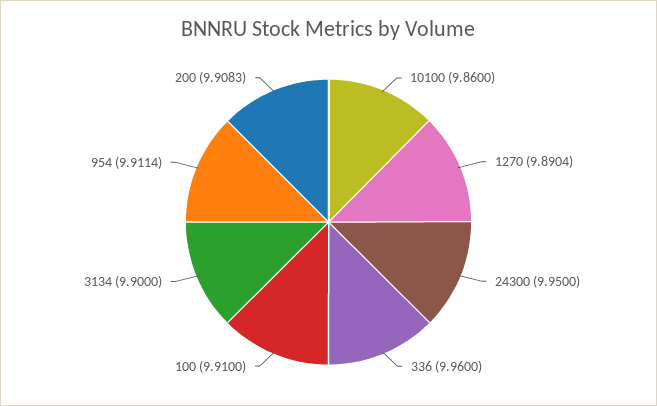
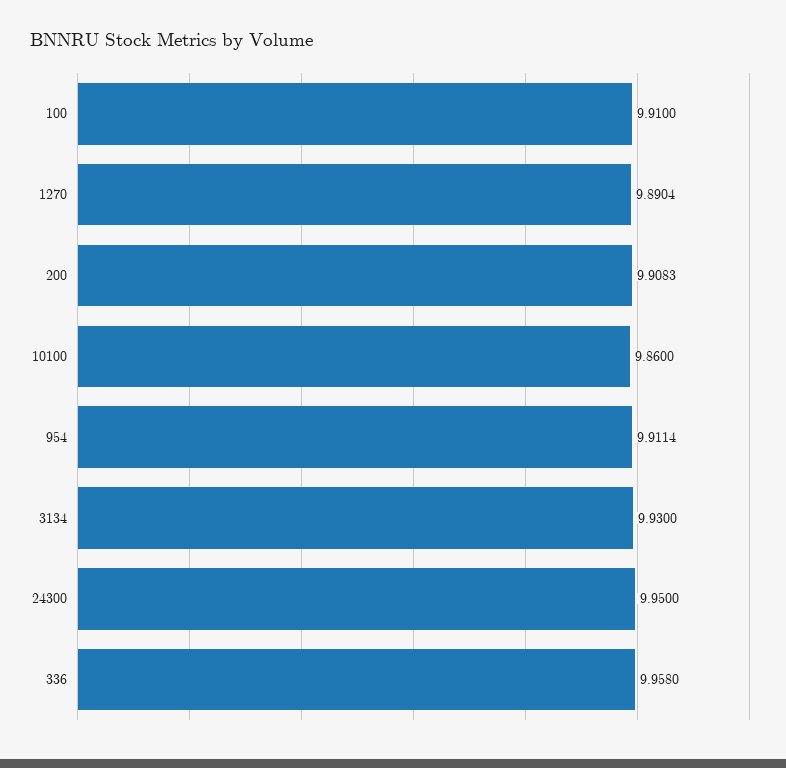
336: 9.96 -> 9.958
3134: 9.9 -> 9.93

